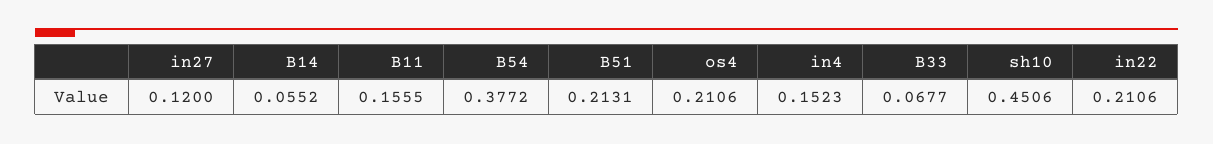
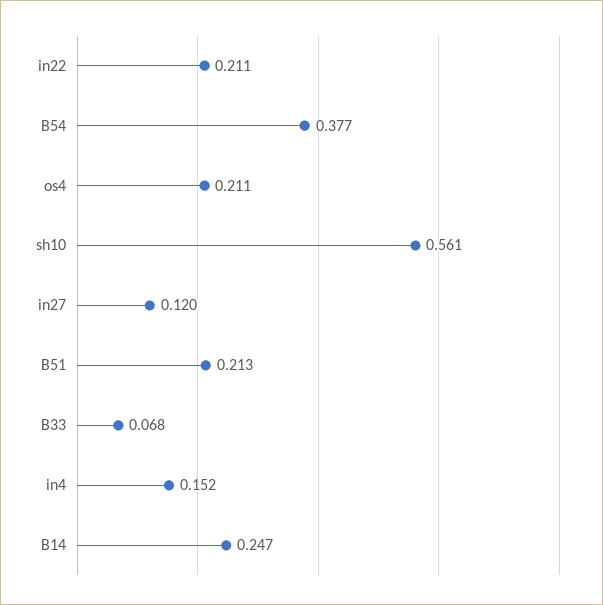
B14: 0.0552 -> 0.247
B11: 0.1555 -> none
sh10: 0.4506 -> 0.561

